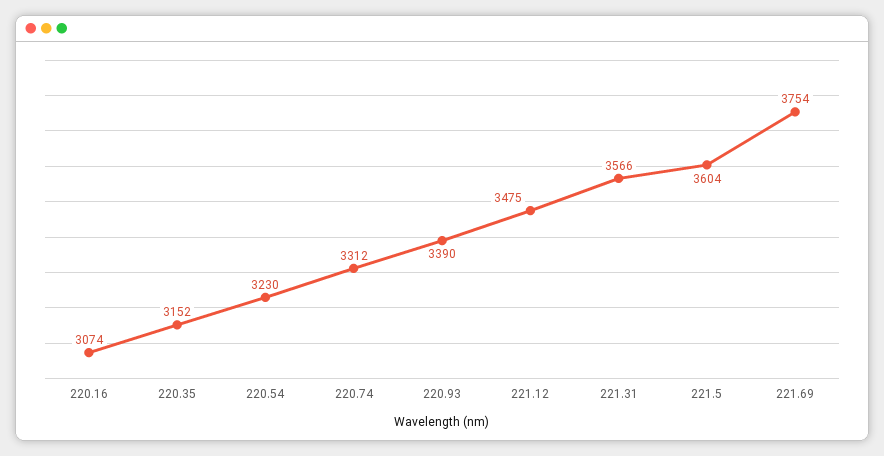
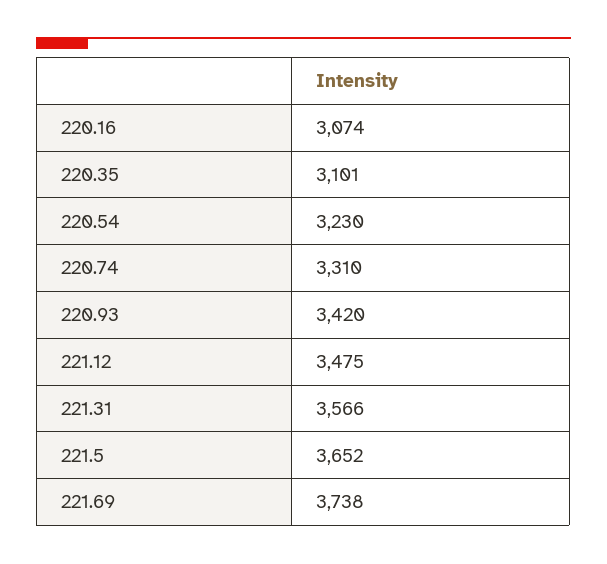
220.35: 3152 -> 3101
220.74: 3312 -> 3310
220.93: 3390 -> 3420
221.5: 3604 -> 3652
221.69: 3754 -> 3738

